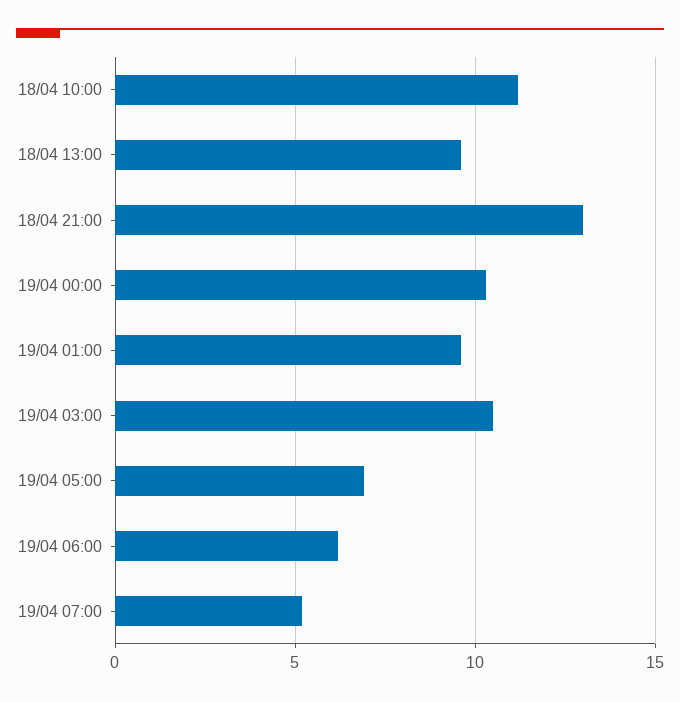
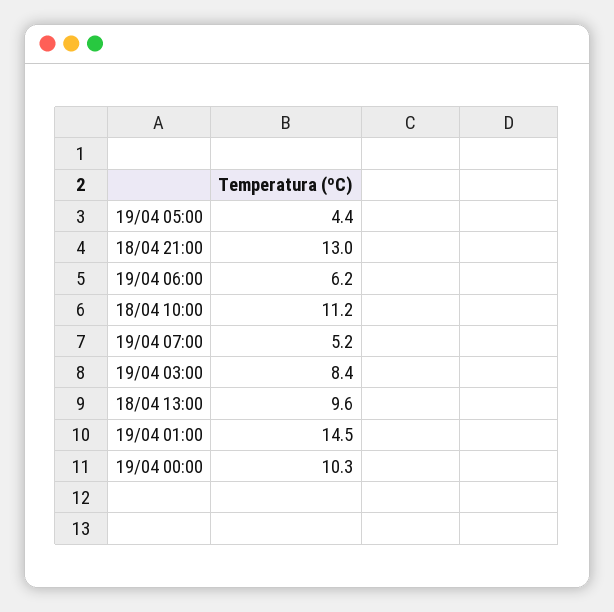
19/04 01:00: 9.5 -> 14.5
19/04 03:00: 10.5 -> 8.4
19/04 05:00: 7 -> 4.4

